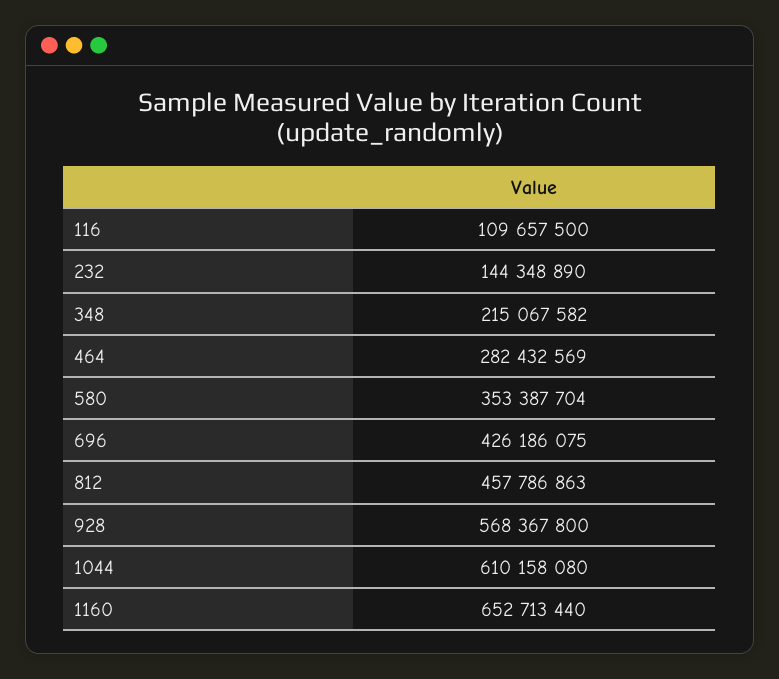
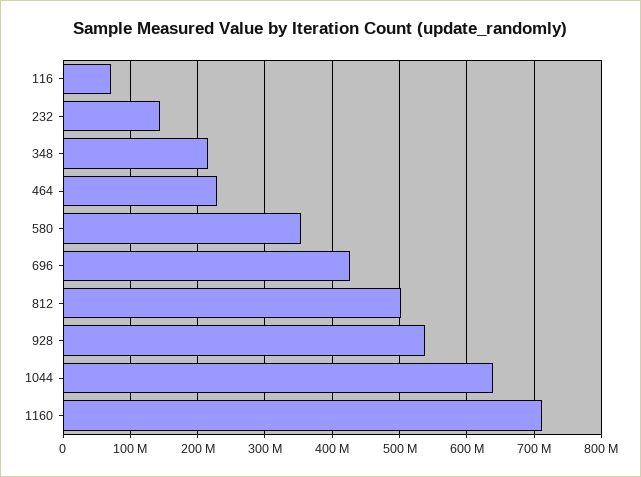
116: 109657500 -> 70000000
464: 282432569 -> 230000000
812: 457786863 -> 500000000
928: 568367800 -> 540000000
1044: 610158080 -> 640000000
1160: 652713440 -> 710000000

